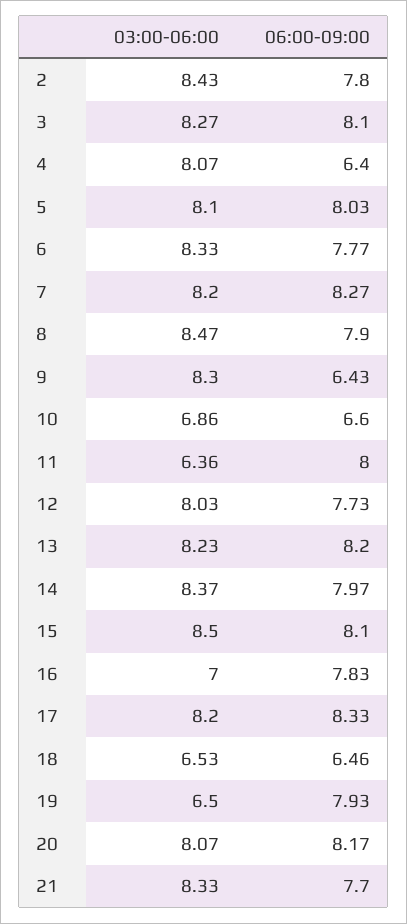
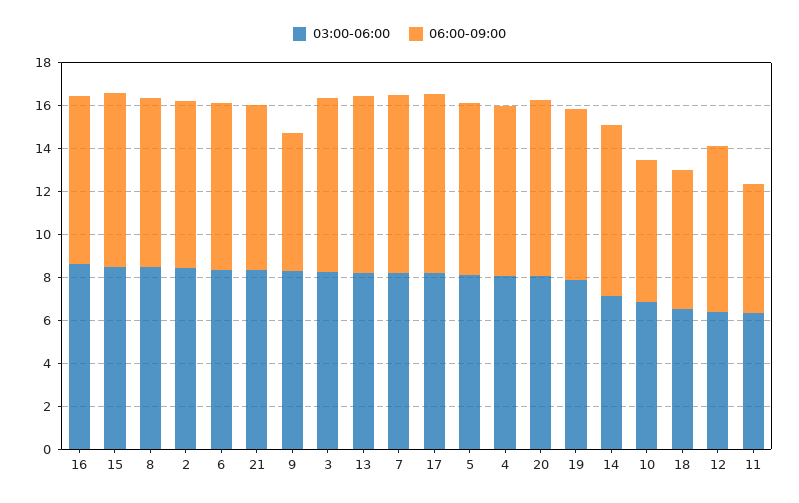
06:00-09:00, 4: 6.4 -> 8
06:00-09:00, 11: 8 -> 6
03:00-06:00, 12: 8.03 -> 6.5
03:00-06:00, 14: 8.37 -> 7
03:00-06:00, 16: 7 -> 8.5
03:00-06:00, 19: 6.5 -> 8

